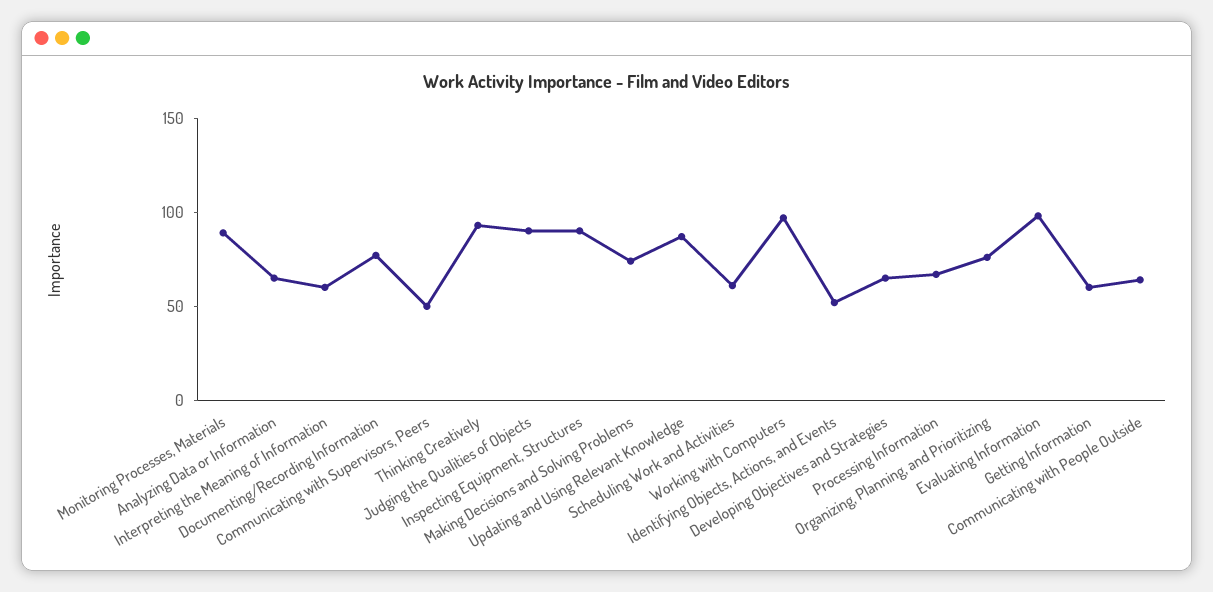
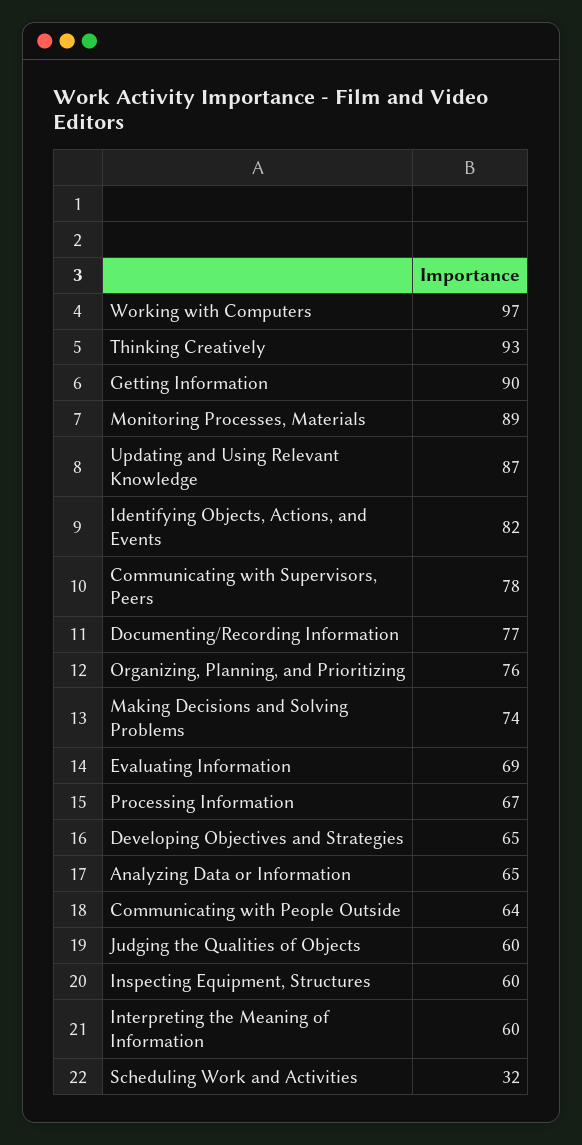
Communicating with Supervisors, Peers: 50 -> 78
Judging the Qualities of Objects: 90 -> 60
Inspecting Equipment, Structures: 90 -> 60
Scheduling Work and Activities: 60 -> 32
Identifying Objects, Actions, and Events: 50 -> 82
Evaluating Information: 100 -> 69
Getting Information: 60 -> 90

